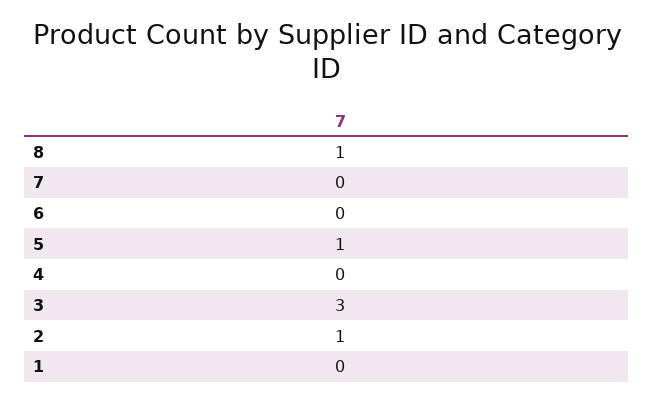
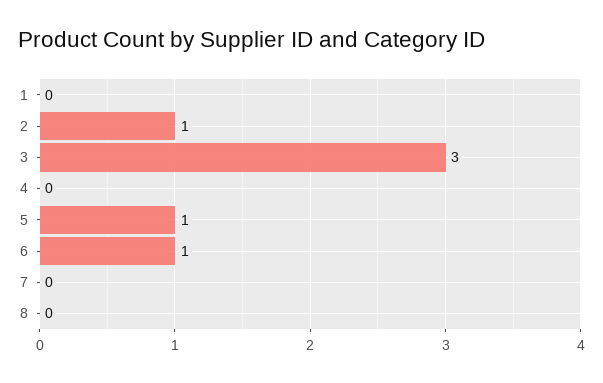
8: 1 -> 0
6: 0 -> 1

